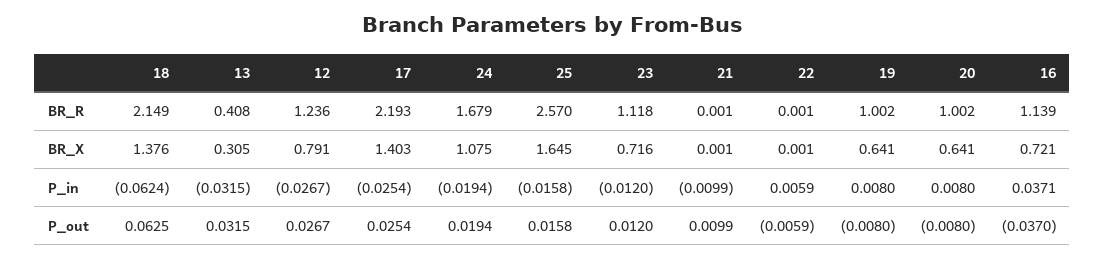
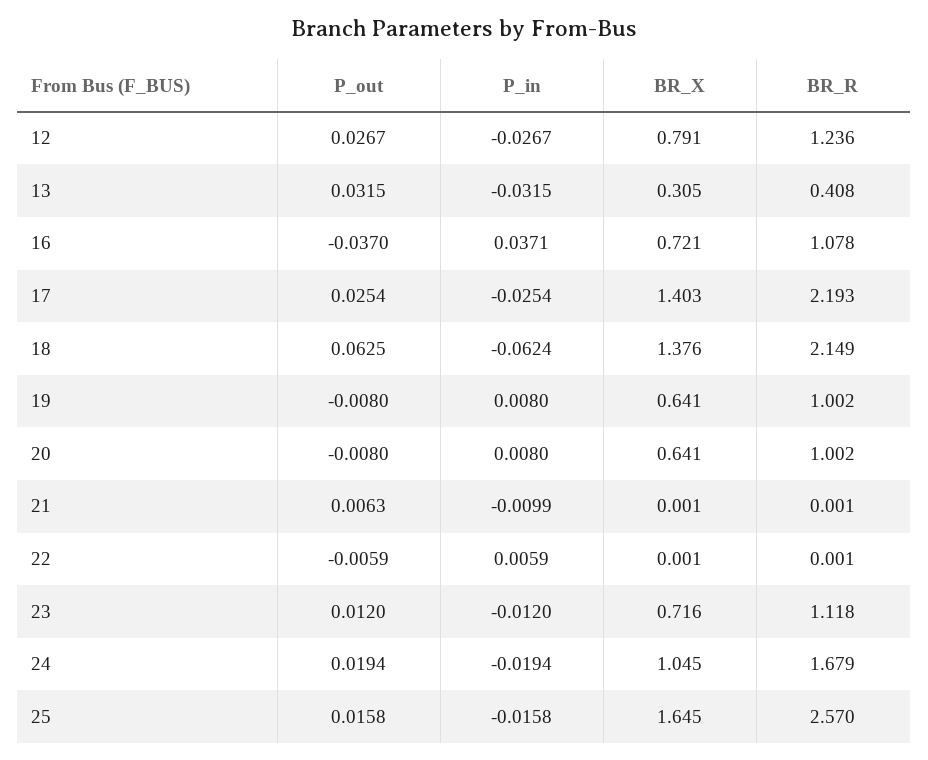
16, BR_R: 1.139 -> 1.078
24, BR_X: 1.075 -> 1.045
21, P_out: 0.0099 -> 0.0063

